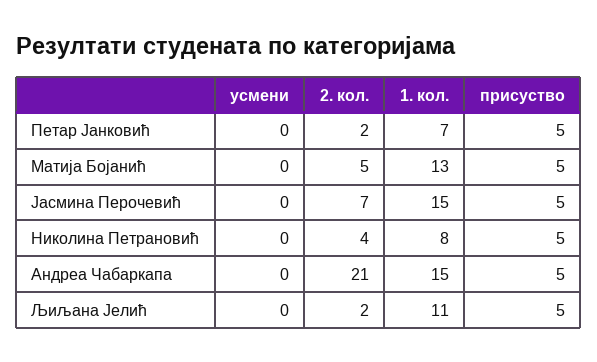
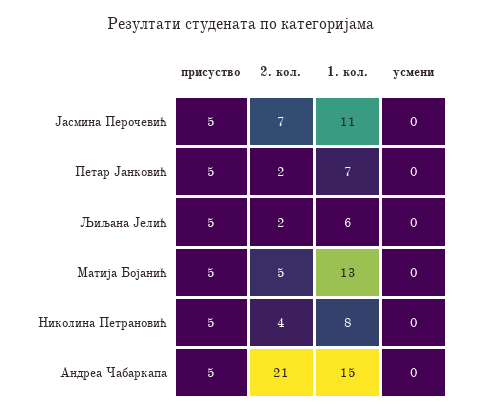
1. кол., Јасмина Перочевић: 15 -> 11
1. кол., Љиљана Јелић: 11 -> 6

